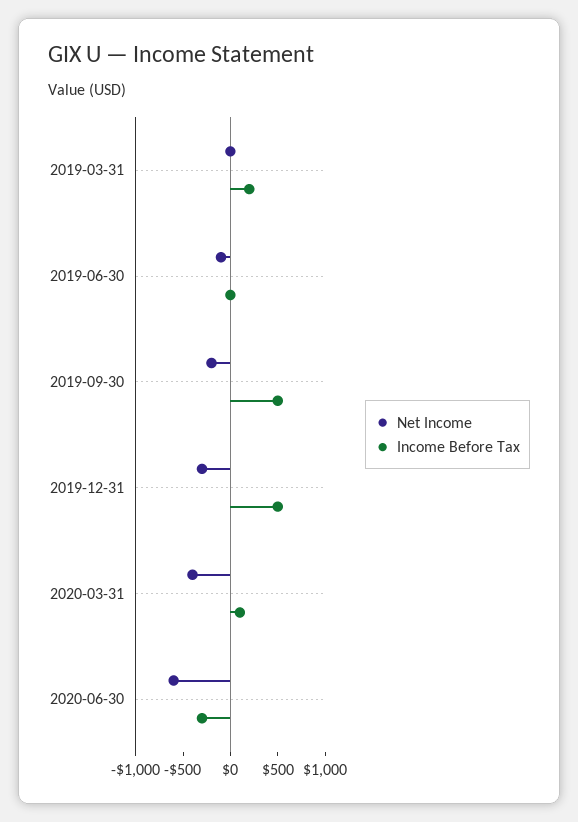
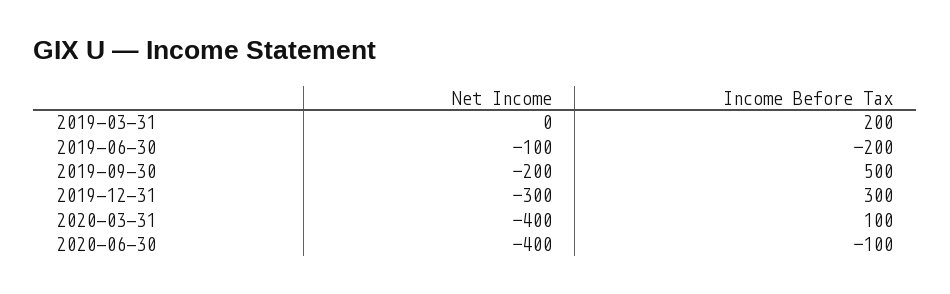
Income Before Tax, 2019-06-30: 0 -> -200
Income Before Tax, 2019-12-31: 500 -> 300
Net Income, 2020-06-30: -600 -> -400
Income Before Tax, 2020-06-30: -300 -> -100

